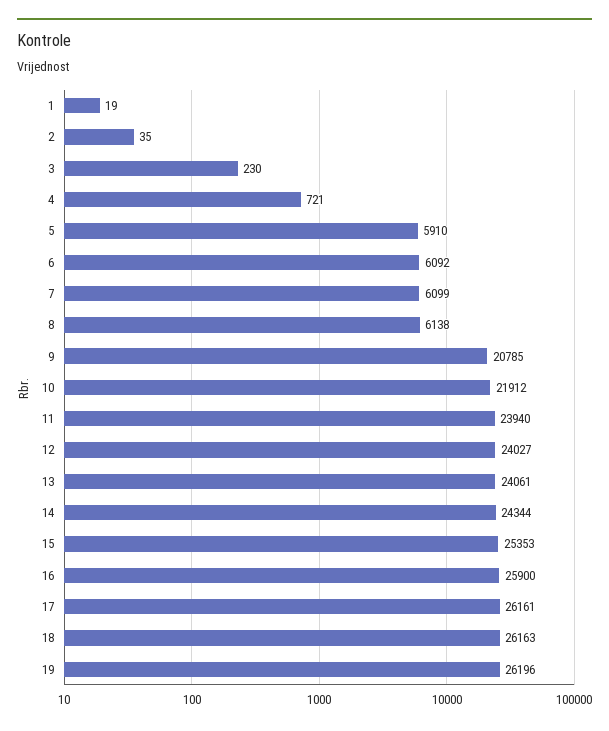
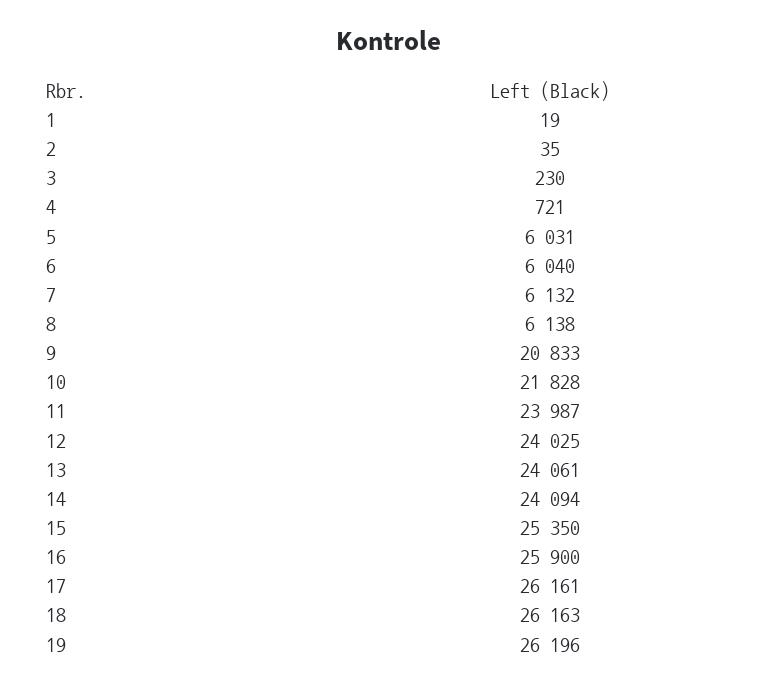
5: 5910 -> 6031
6: 6092 -> 6040
7: 6099 -> 6132
9: 20785 -> 20833
10: 21912 -> 21828
11: 23940 -> 23987
12: 24027 -> 24025
14: 24344 -> 24094
15: 25353 -> 25350

